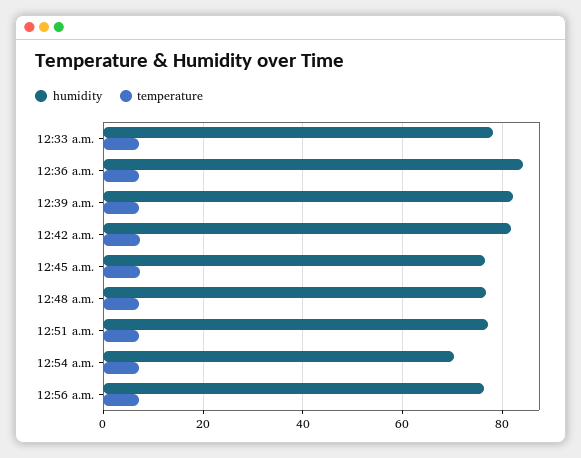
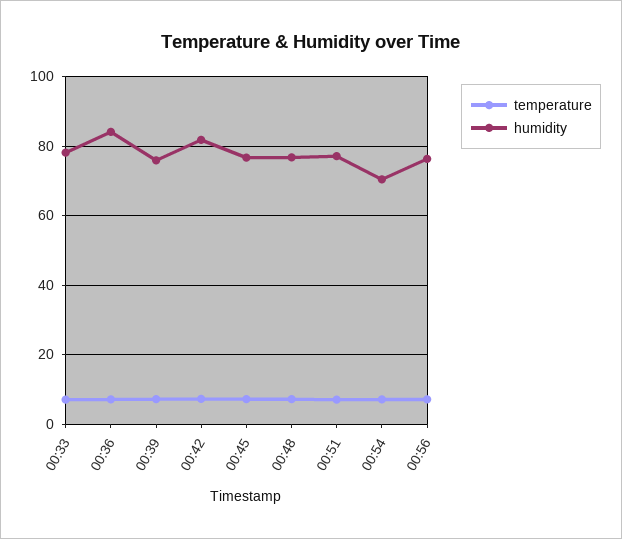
humidity, 12:39 a.m.: 82 -> 76

